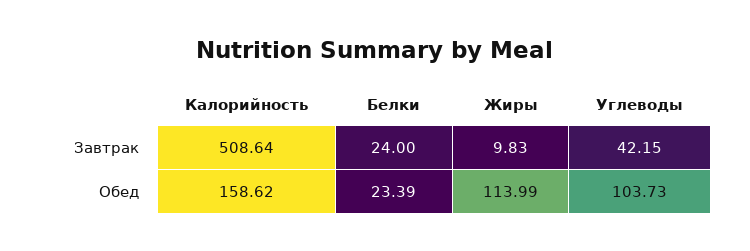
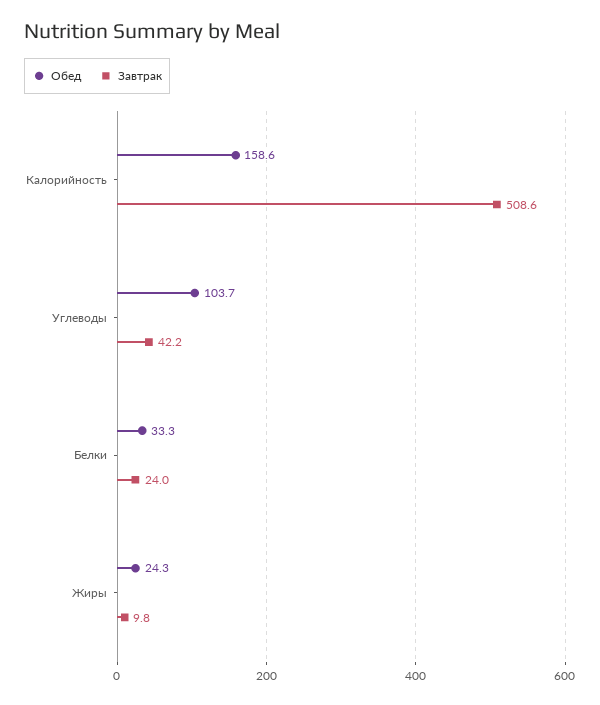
Обед, Белки: 23.39 -> 33.3
Обед, Жиры: 113.99 -> 24.3

